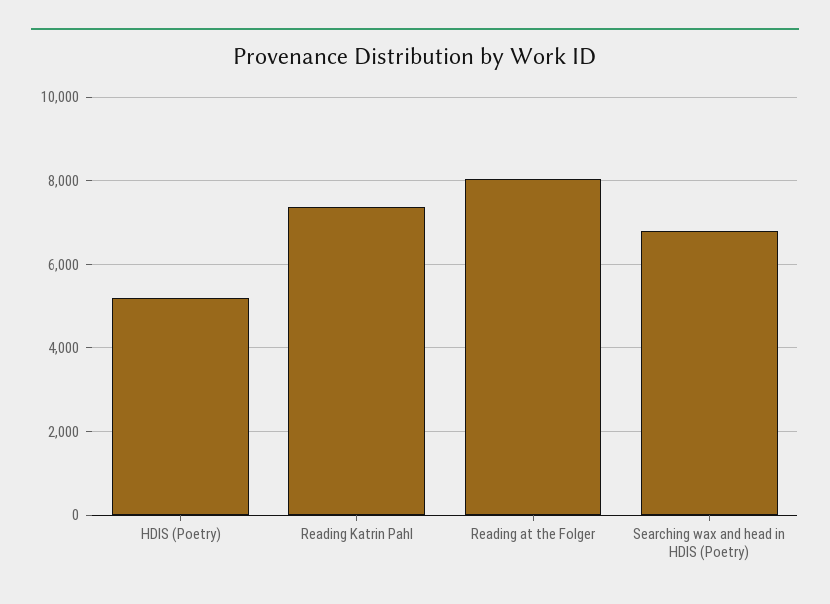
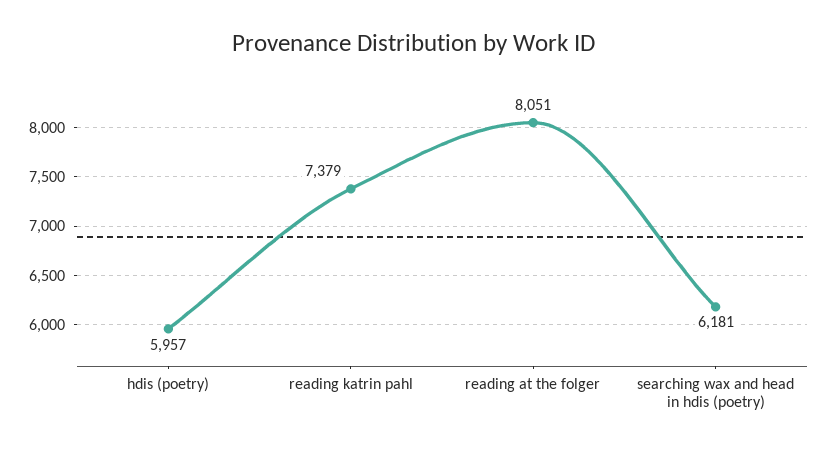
HDIS (Poetry): 5200 -> 5957
Searching wax and head in HDIS (Poetry): 6800 -> 6181

